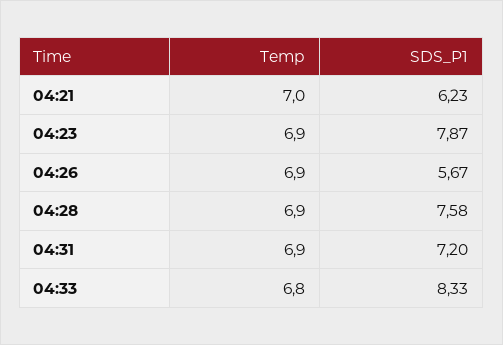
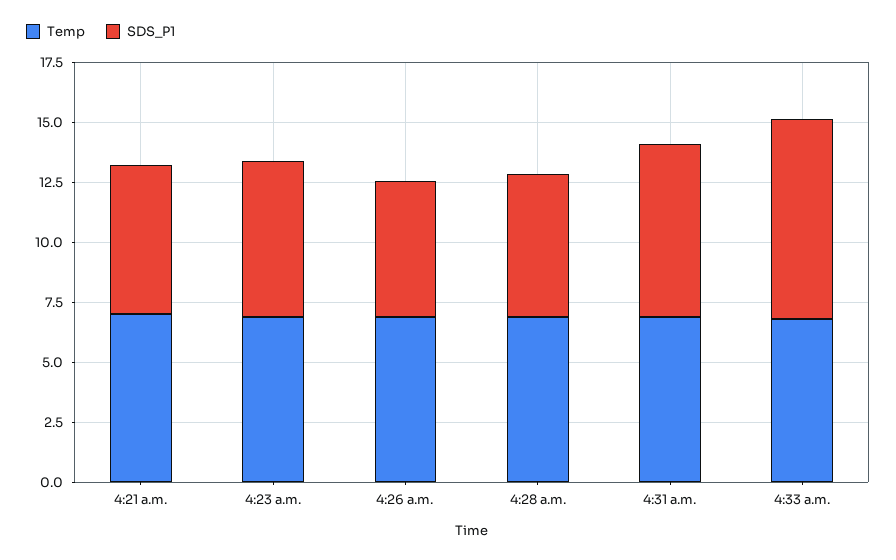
SDS_P1, 04:23: 7.87 -> 6.5
SDS_P1, 04:28: 7.58 -> 6

